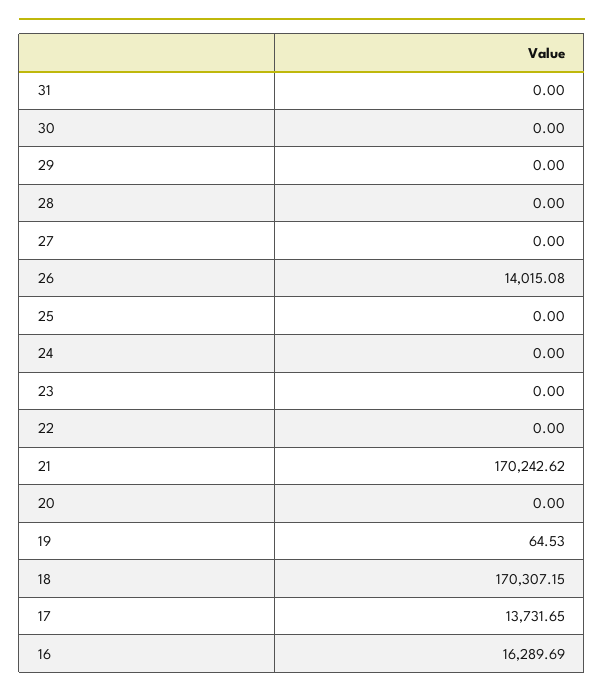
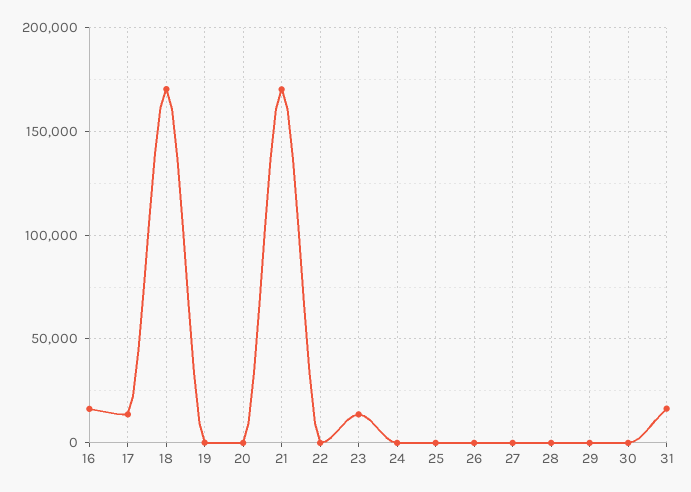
31: 0 -> 15000
26: 14015.08 -> 0
23: 0 -> 15000

